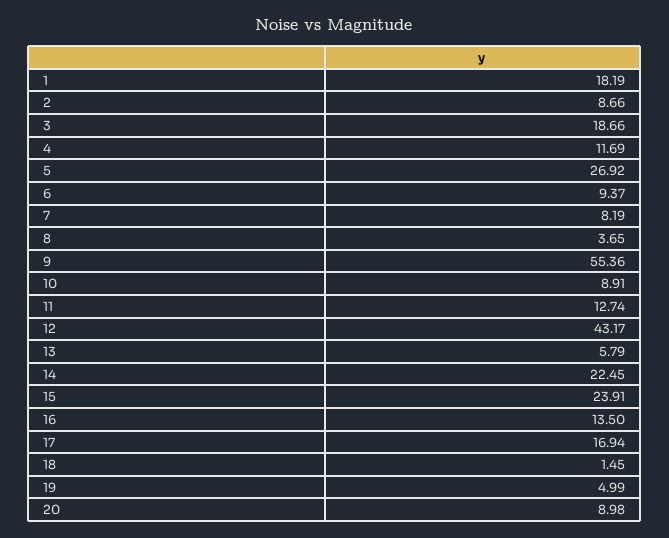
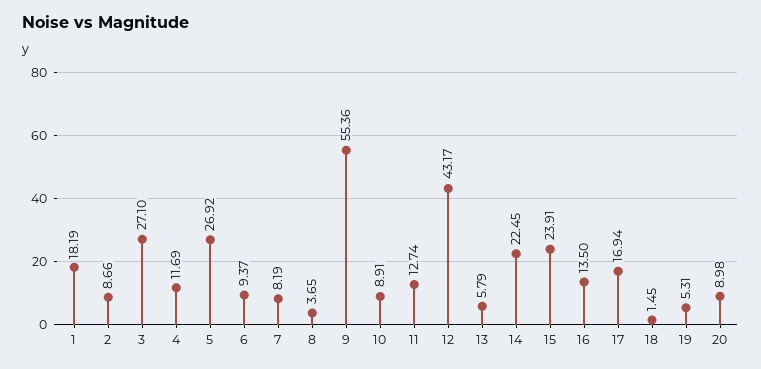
3: 18.66 -> 27.1
19: 4.99 -> 5.31

